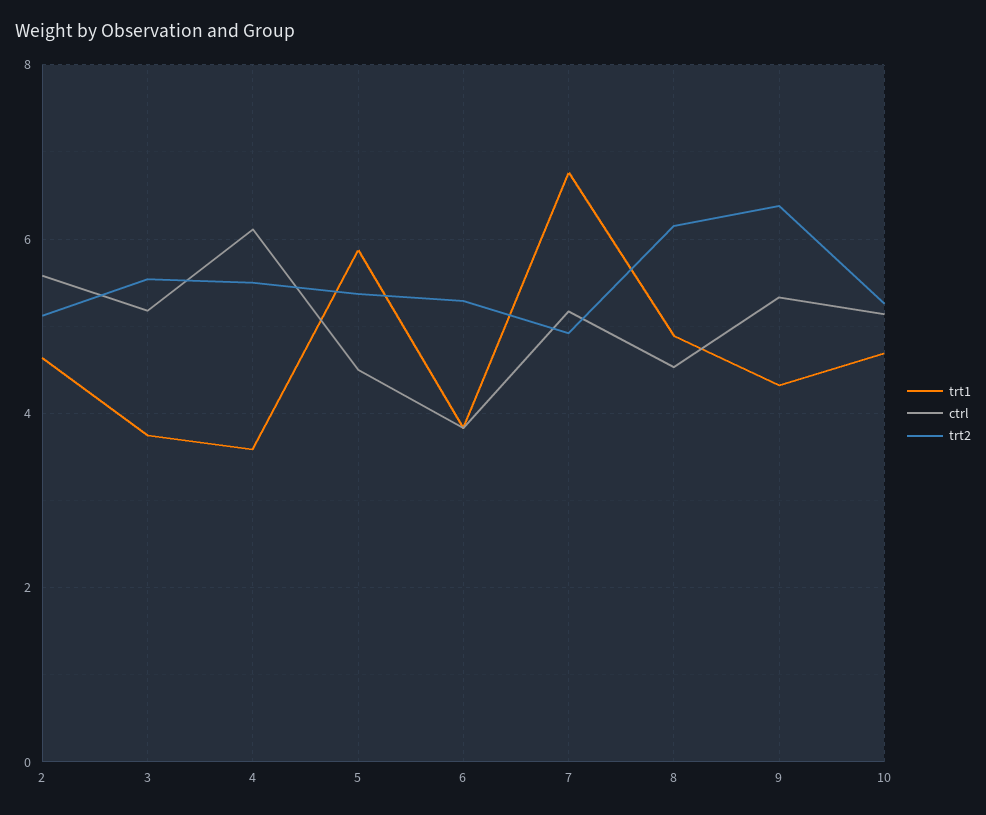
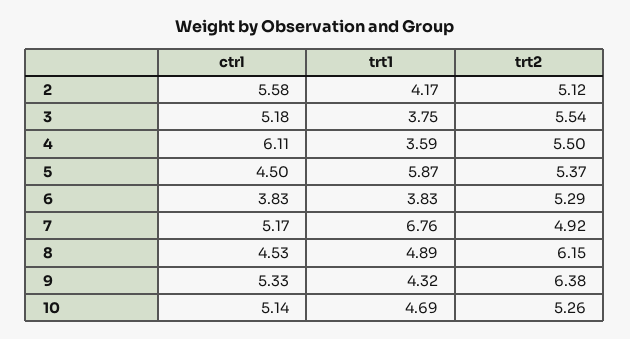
trt1, 2: 4.6 -> 4.17

